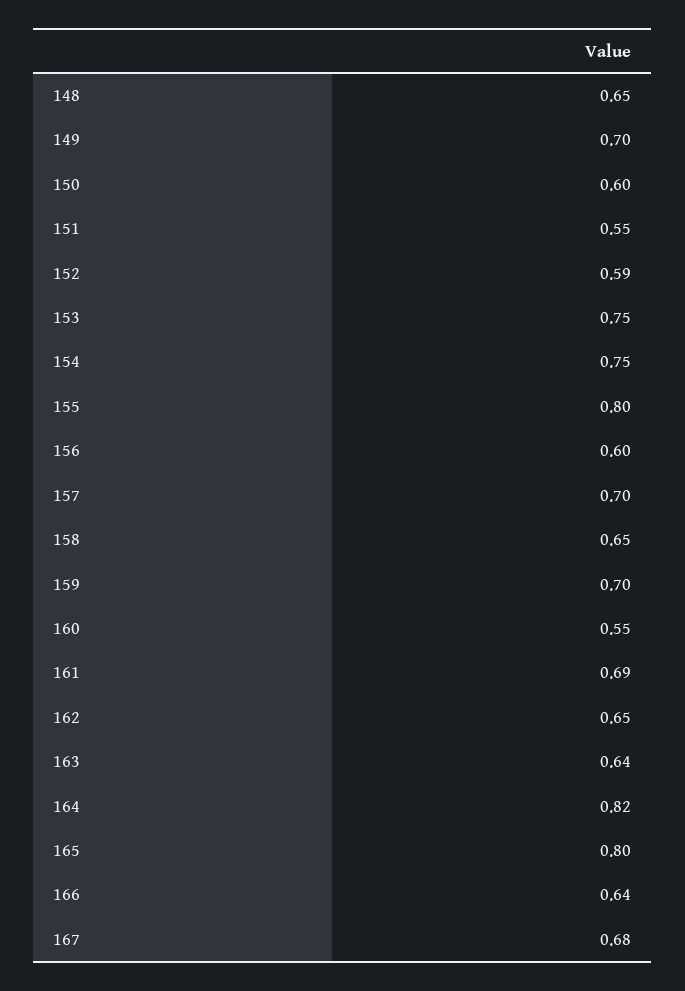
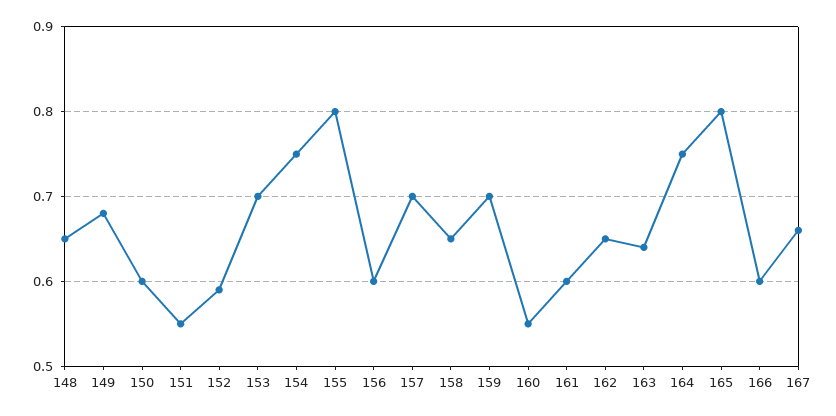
149: 0.7 -> 0.68
153: 0.75 -> 0.7
161: 0.69 -> 0.6
164: 0.82 -> 0.75
166: 0.64 -> 0.6
167: 0.68 -> 0.66

